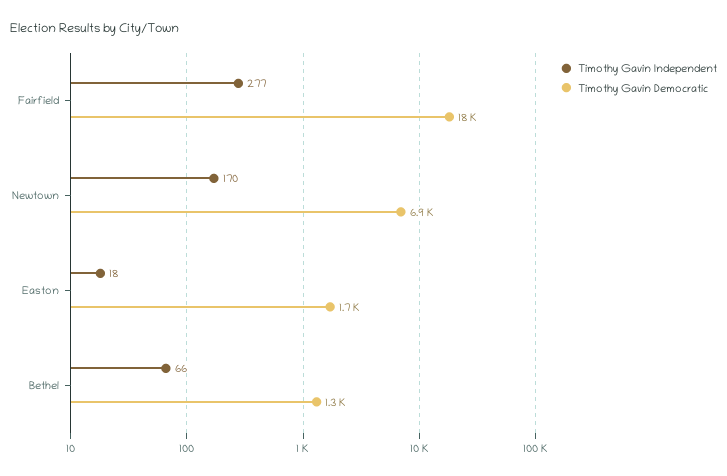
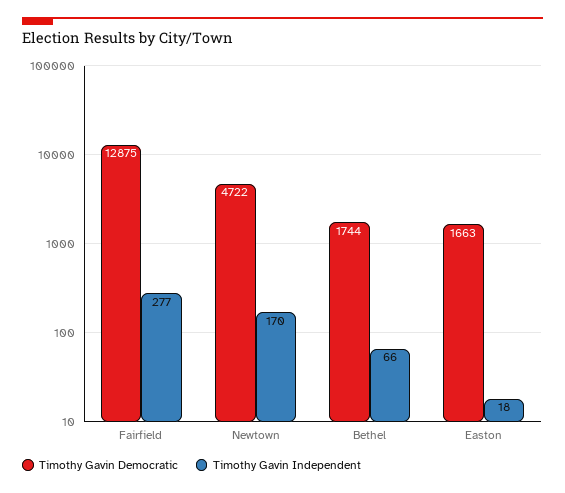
Timothy Gavin Democratic, Fairfield: 18000 -> 12875
Timothy Gavin Democratic, Newtown: 6900 -> 4722
Timothy Gavin Democratic, Bethel: 1300 -> 1744

